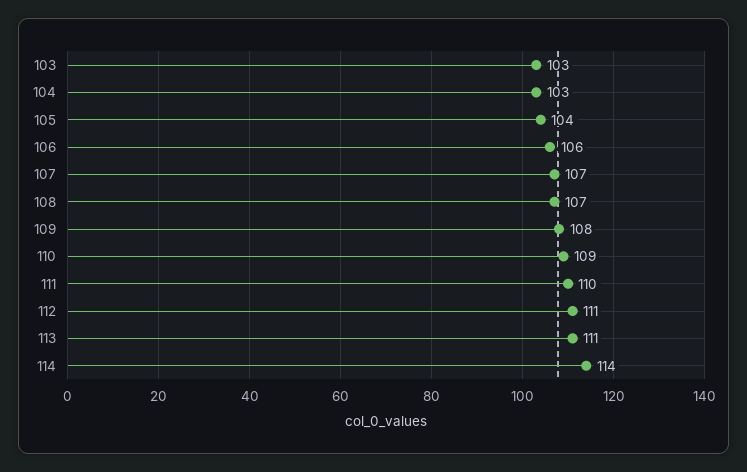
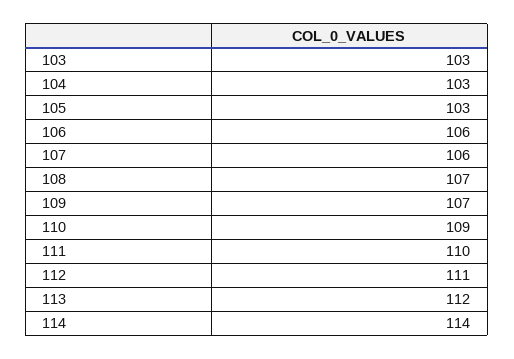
105: 104 -> 103
107: 107 -> 106
109: 108 -> 107
113: 111 -> 112

